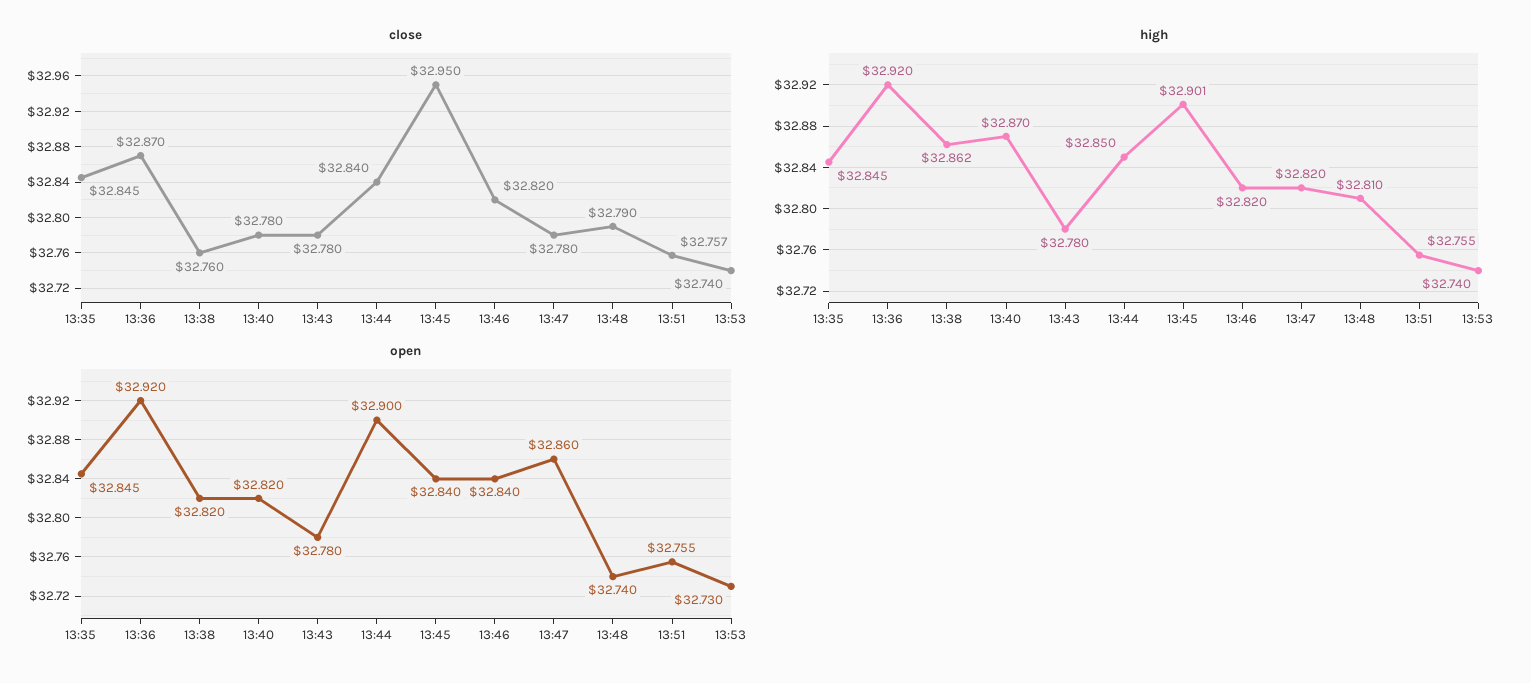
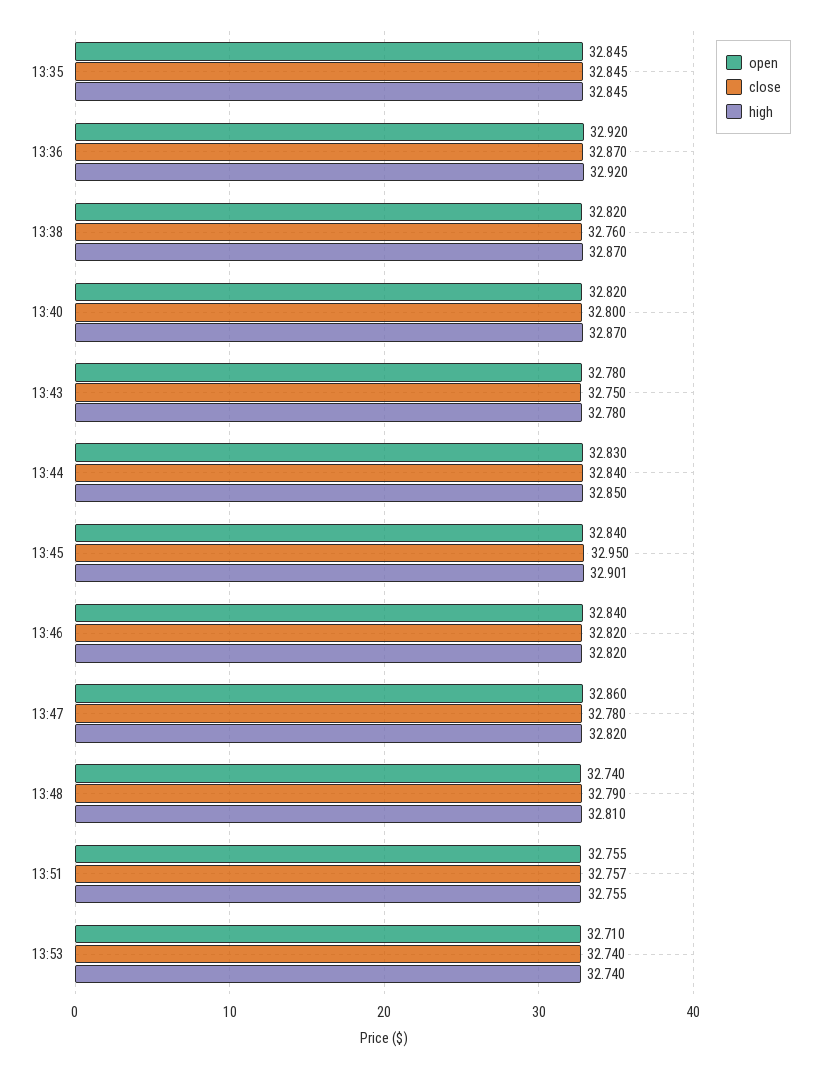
close, 13:40: 32.78 -> 32.8
close, 13:43: 32.78 -> 32.75
high, 13:38: 32.862 -> 32.87
open, 13:44: 32.9 -> 32.83
open, 13:53: 32.73 -> 32.71

